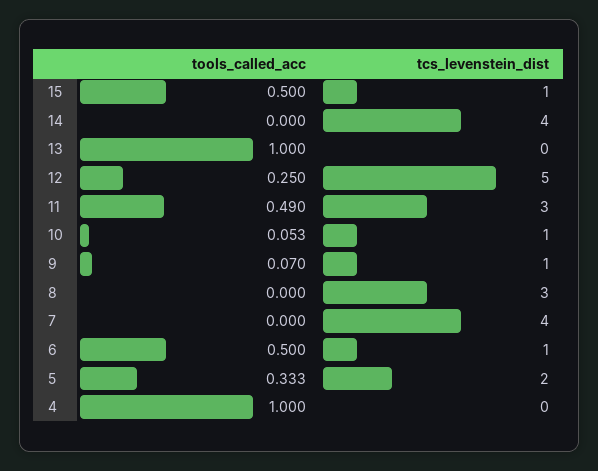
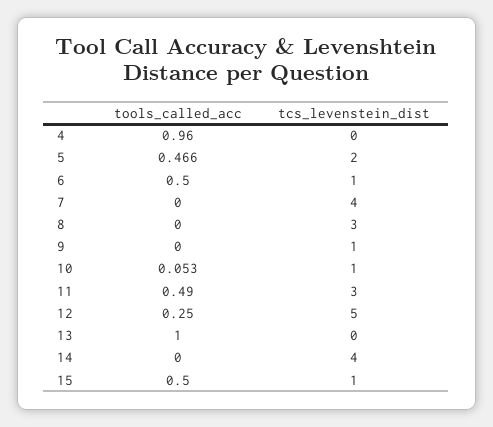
tools_called_acc, 9: 0.07 -> 0
tools_called_acc, 5: 0.333 -> 0.466
tools_called_acc, 4: 1 -> 0.96

